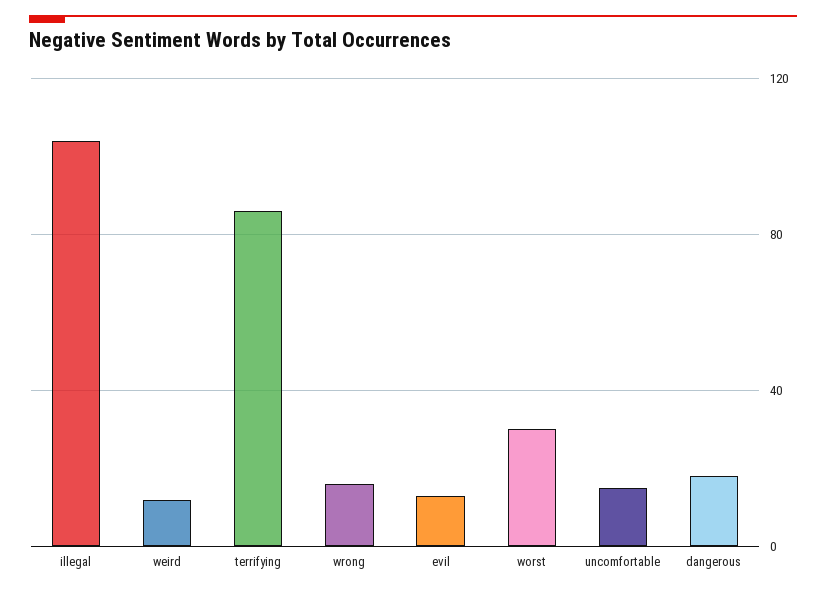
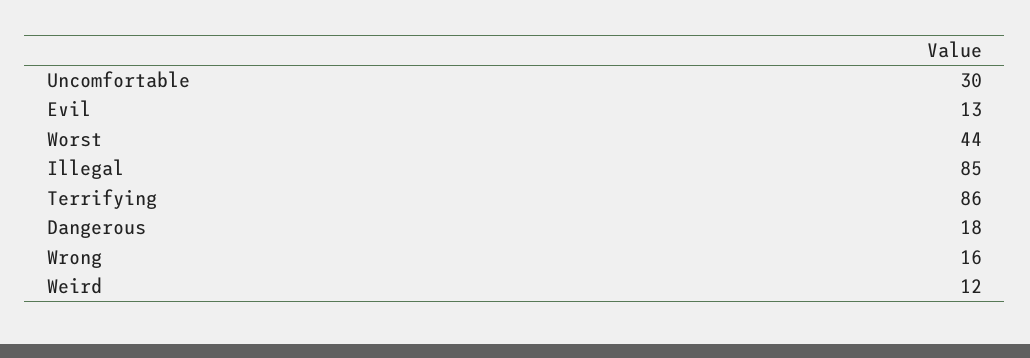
illegal: 105 -> 85
worst: 30 -> 44
uncomfortable: 15 -> 30

